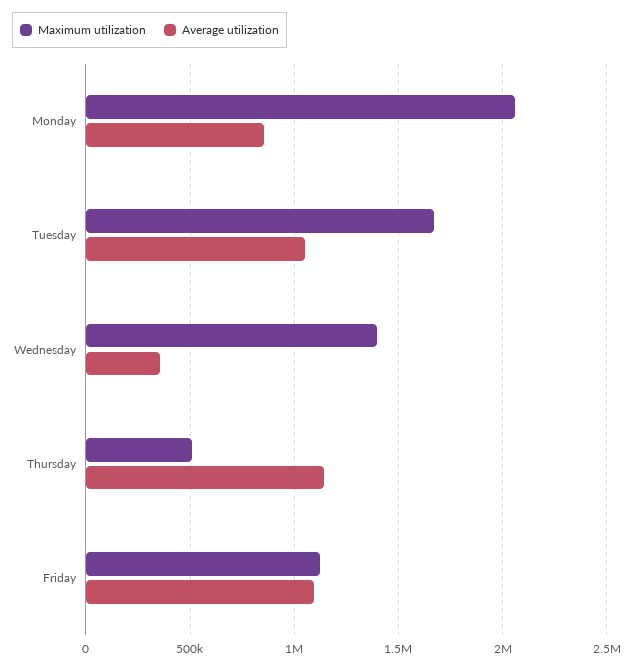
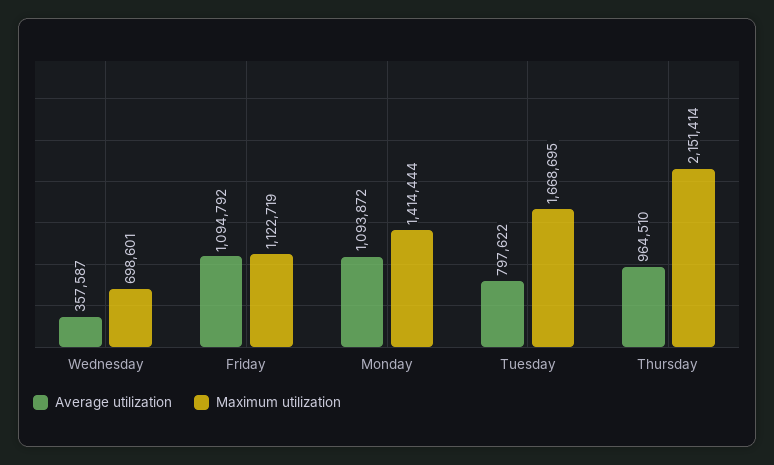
Maximum utilization, Monday: 2050000 -> 1414444
Average utilization, Monday: 850000 -> 1093872
Average utilization, Tuesday: 1050000 -> 797622
Maximum utilization, Wednesday: 1400000 -> 698601
Maximum utilization, Thursday: 500000 -> 2151414
Average utilization, Thursday: 1150000 -> 964510

